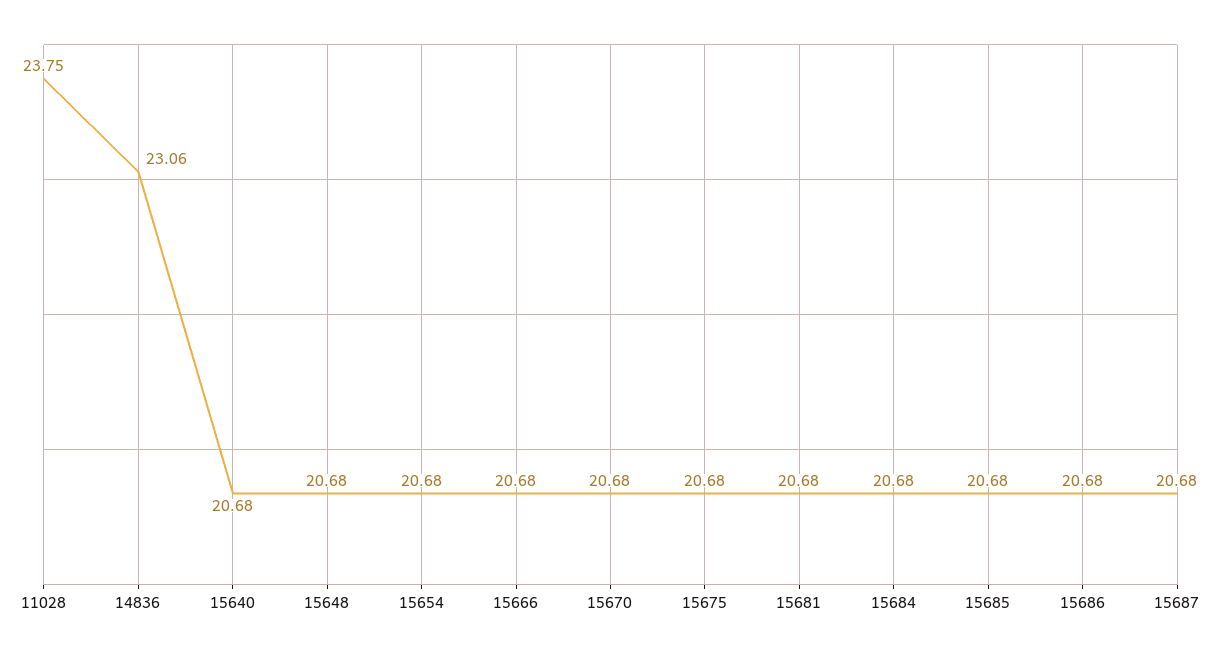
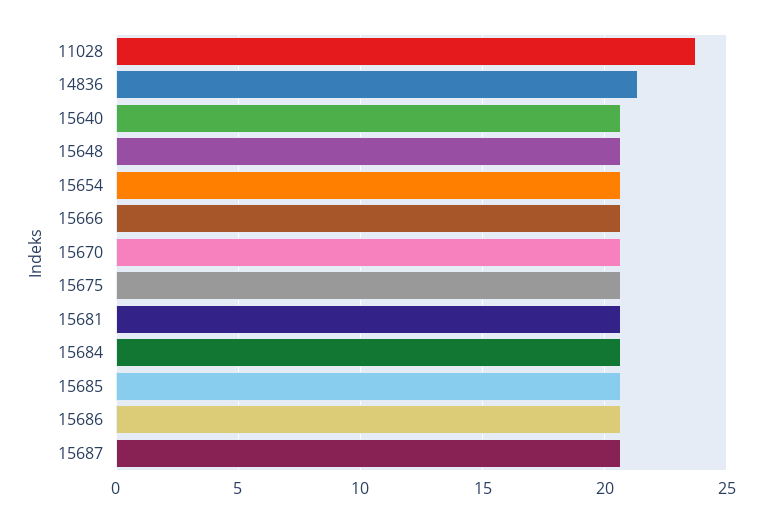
14836: 23.06 -> 21.5

